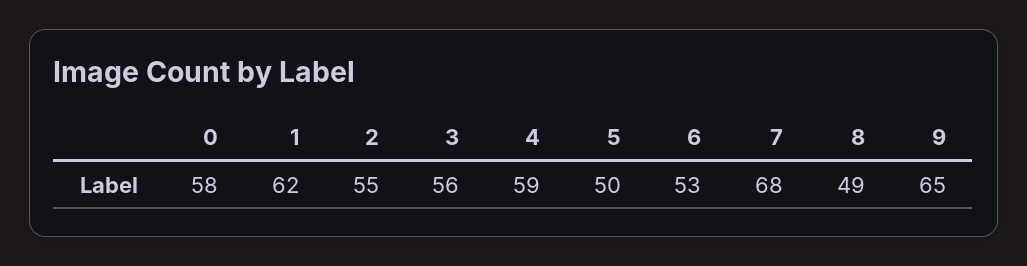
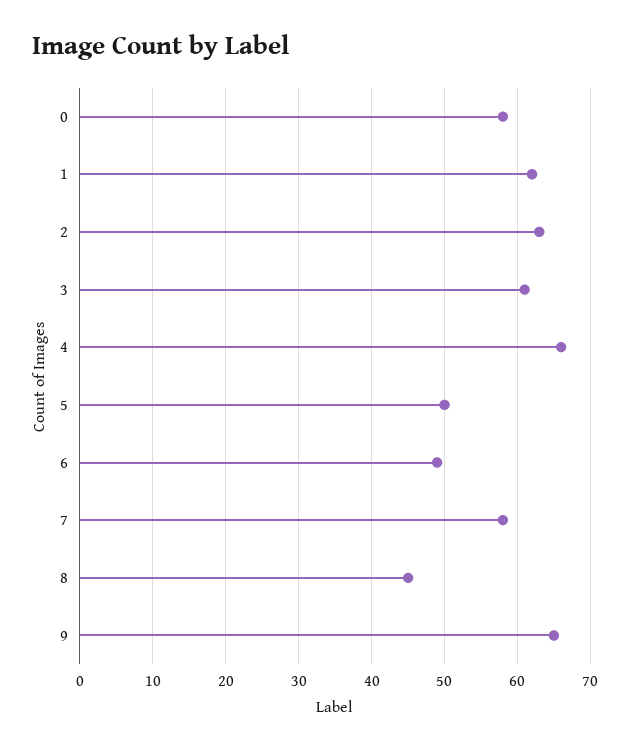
2: 55 -> 63
3: 56 -> 61
4: 59 -> 66
6: 53 -> 49
7: 68 -> 58
8: 49 -> 45

